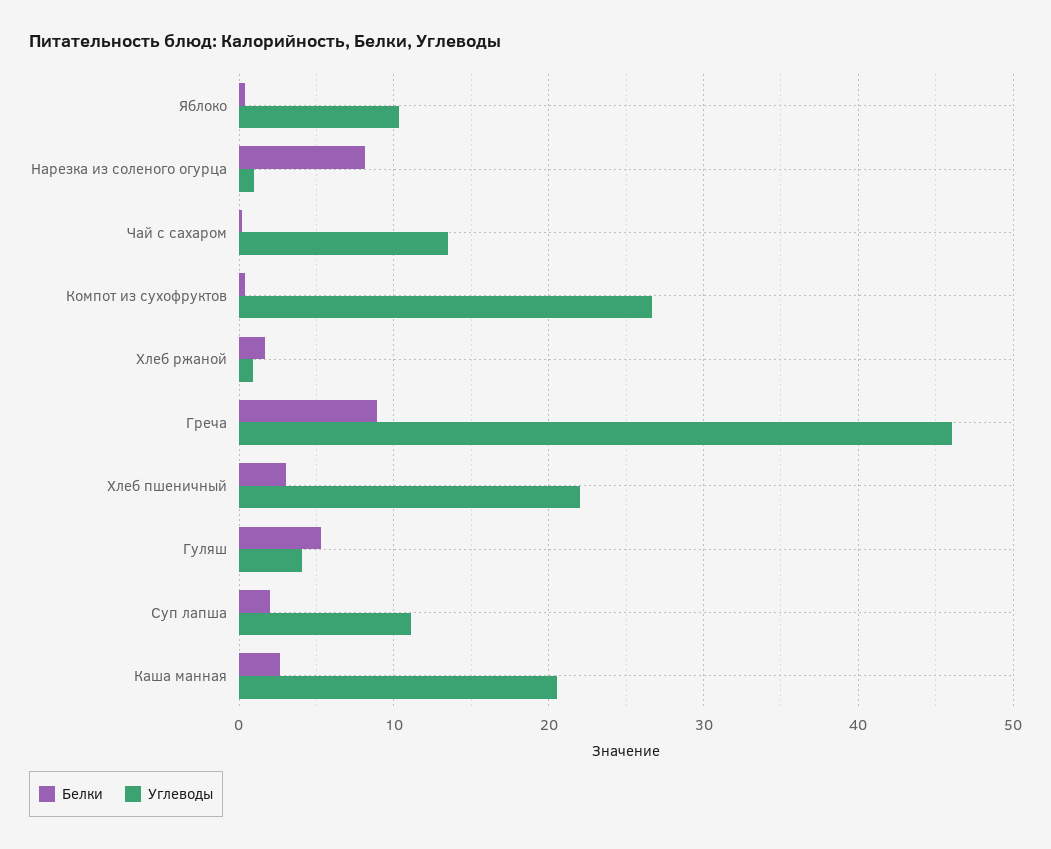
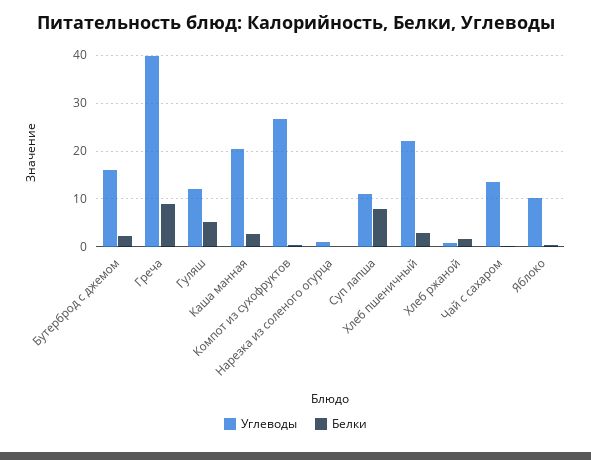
Белки, Нарезка из соленого огурца: 8 -> 0
Углеводы, Греча: 46 -> 40
Углеводы, Гуляш: 4 -> 12
Белки, Суп лапша: 2 -> 8
Углеводы, Бутерброд с джемом: none -> 16
Белки, Бутерброд с джемом: none -> 2

